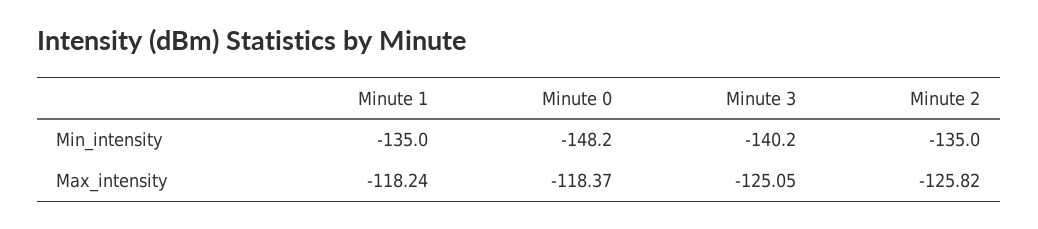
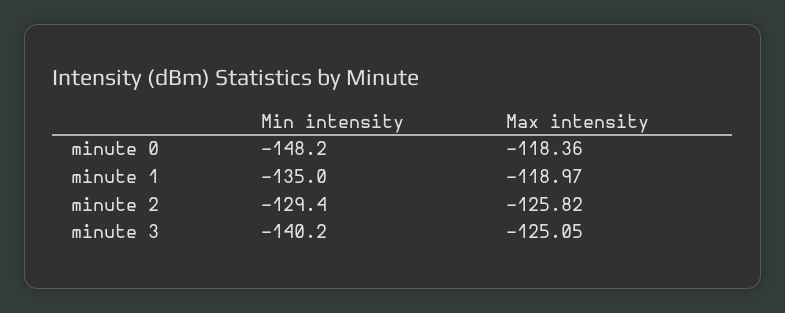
Minute 2, Min_intensity: -135 -> -129.4
Minute 1, Max_intensity: -118.24 -> -118.97
Minute 0, Max_intensity: -118.37 -> -118.36

